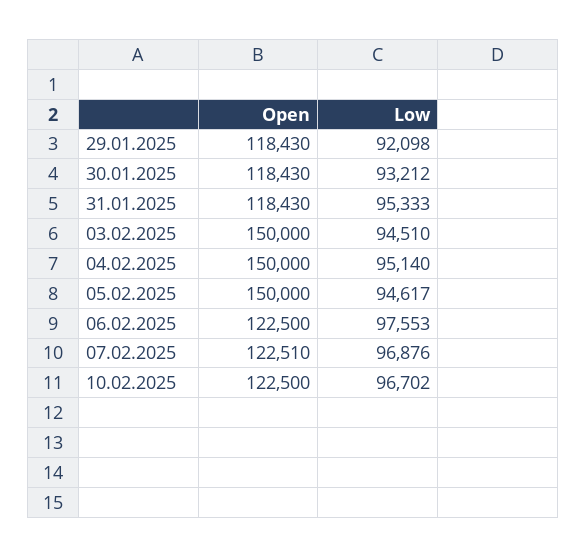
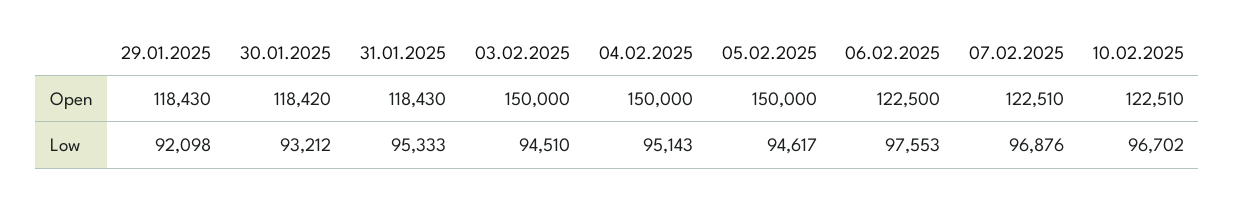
Open, 30.01.2025: 118430 -> 118420
Low, 04.02.2025: 95140 -> 95143
Open, 10.02.2025: 122500 -> 122510

